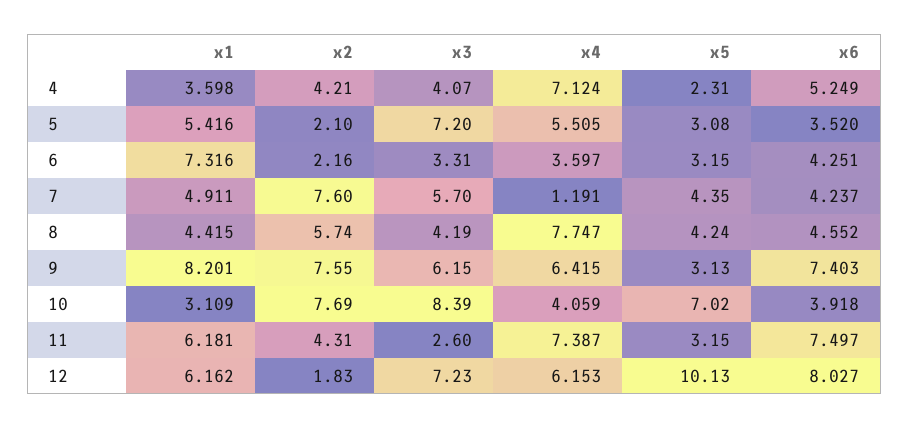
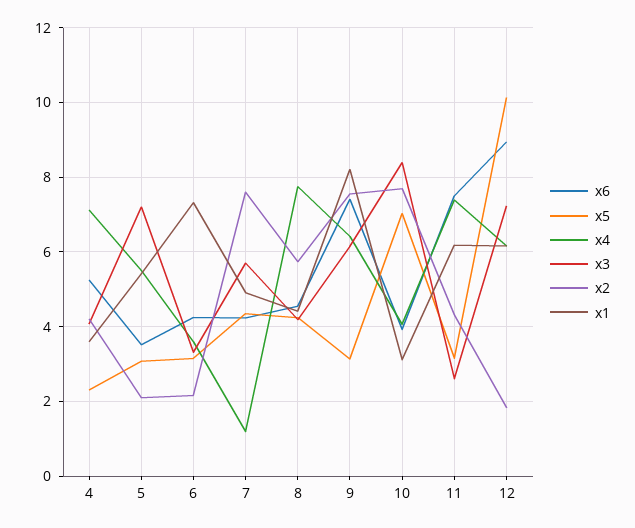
x6, 12: 8.027 -> 9

